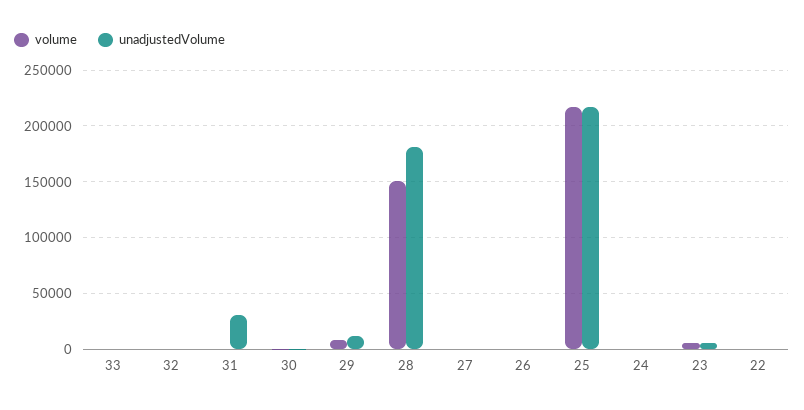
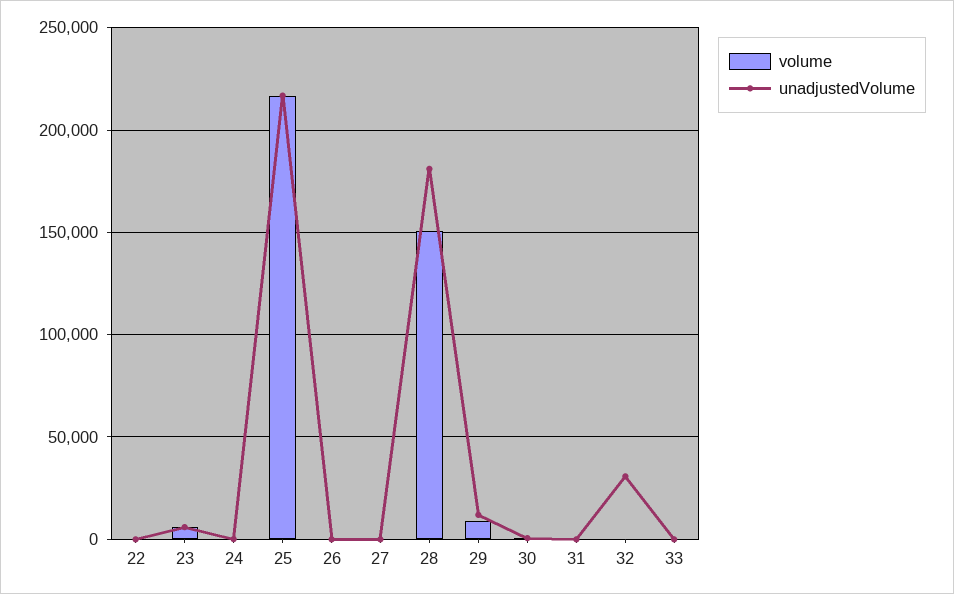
unadjustedVolume, 32: 0 -> 30000
unadjustedVolume, 31: 30000 -> 0

